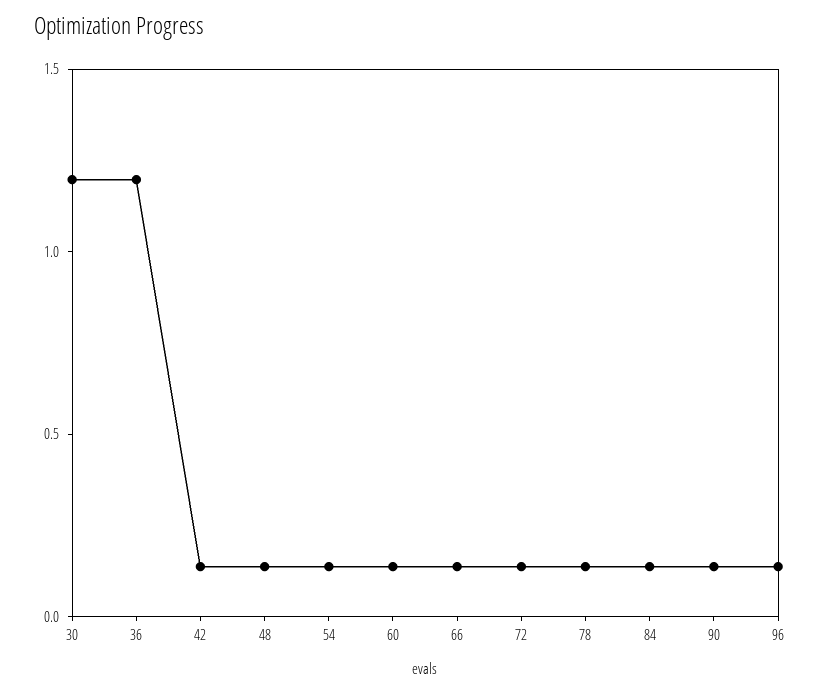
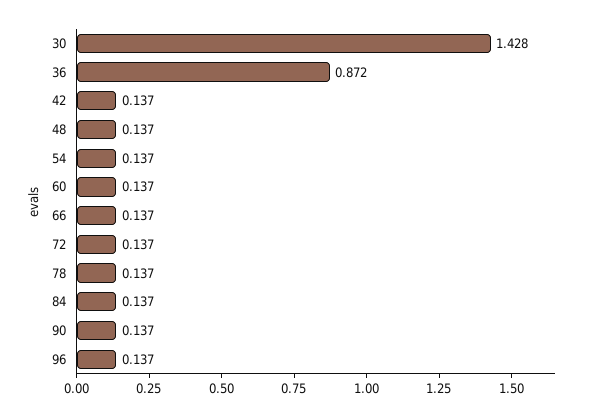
30: 1.2 -> 1.428
36: 1.2 -> 0.872

